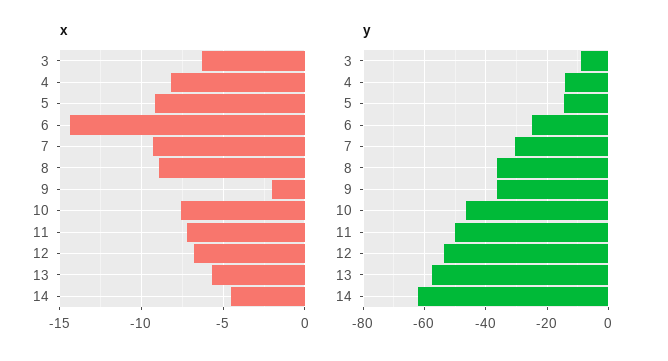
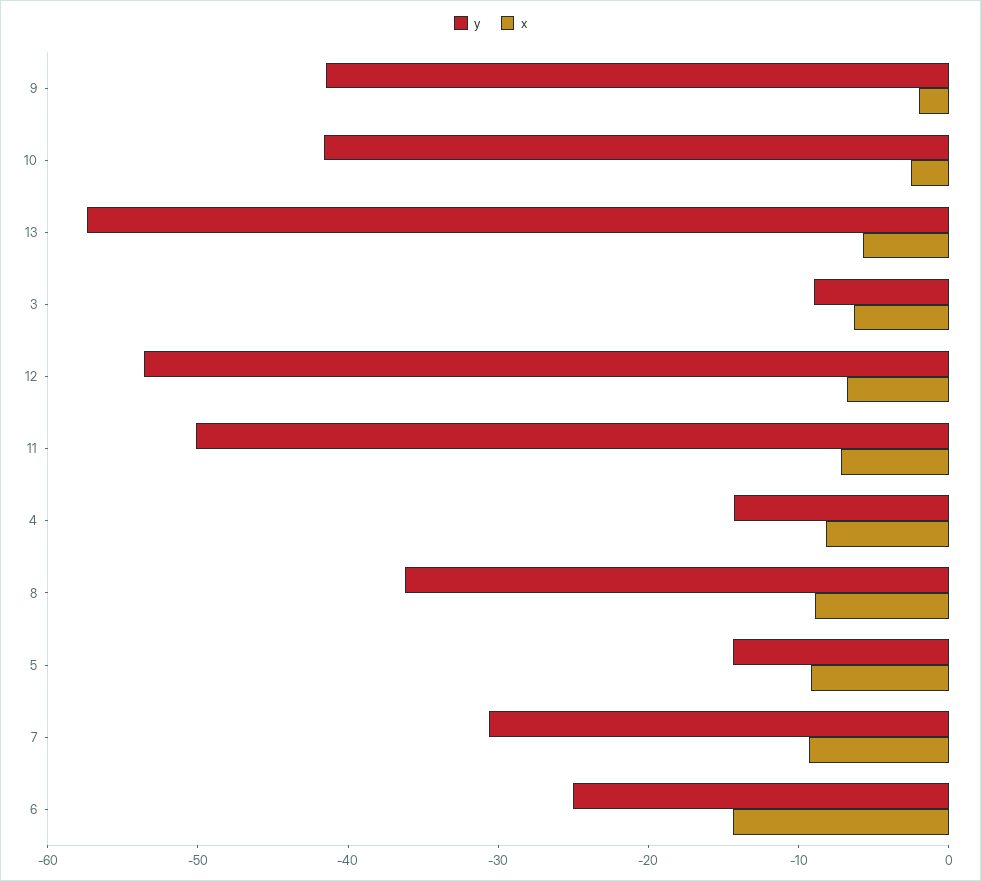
x, 10: -7.5 -> -2
x, 14: -4.5 -> none
y, 9: -36 -> -42
y, 10: -46 -> -42
y, 14: -62 -> none

